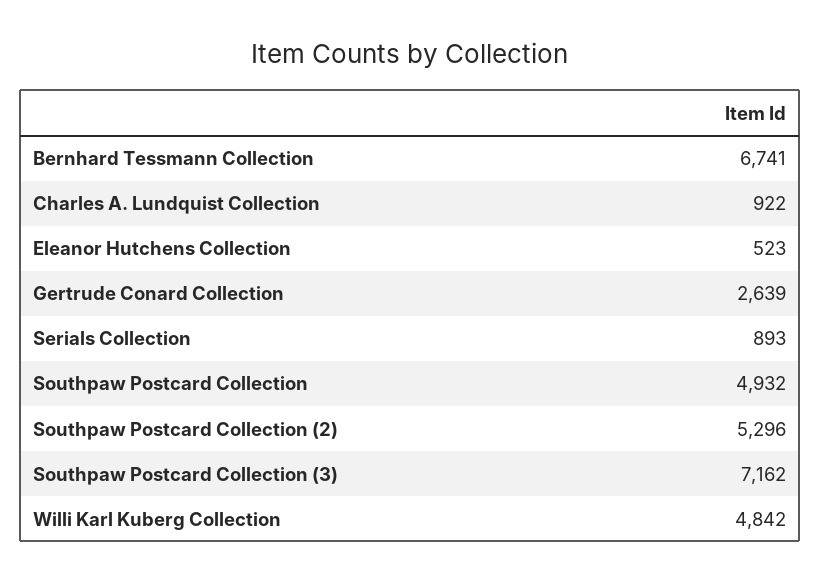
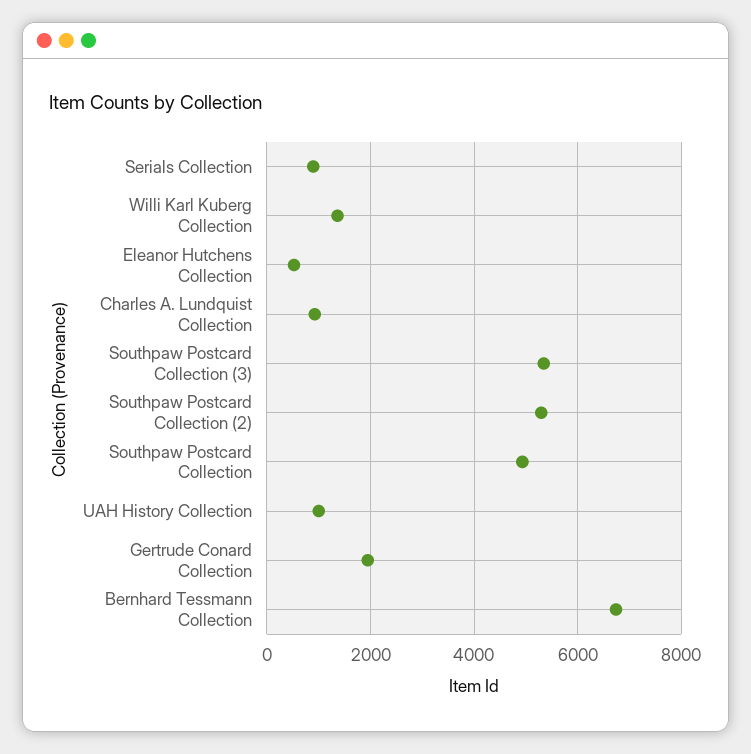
Gertrude Conard Collection: 2639 -> 2000
Southpaw Postcard Collection (3): 7162 -> 5400
Willi Karl Kuberg Collection: 4842 -> 1400
UAH History Collection: none -> 1000

